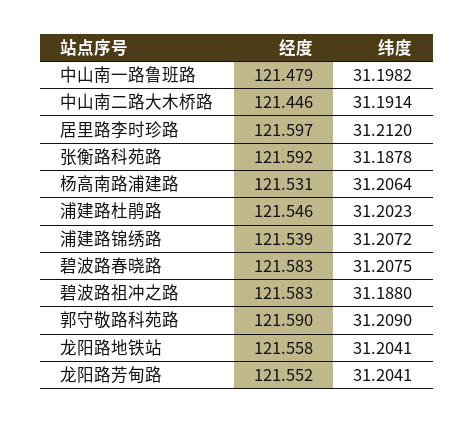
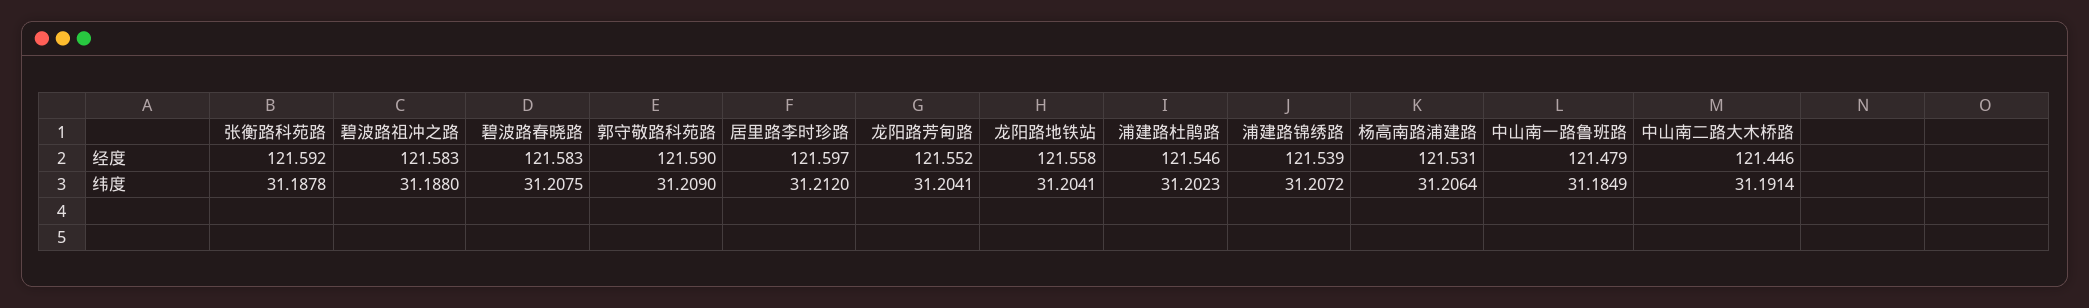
纬度, 中山南一路鲁班路: 31.1982 -> 31.1849

